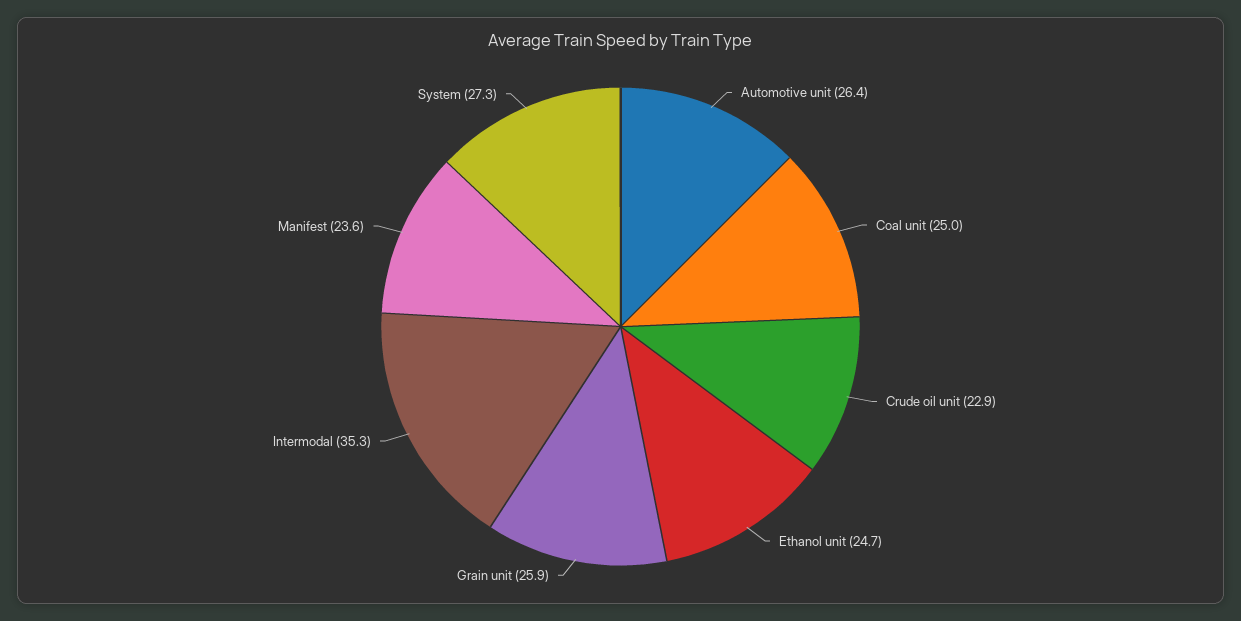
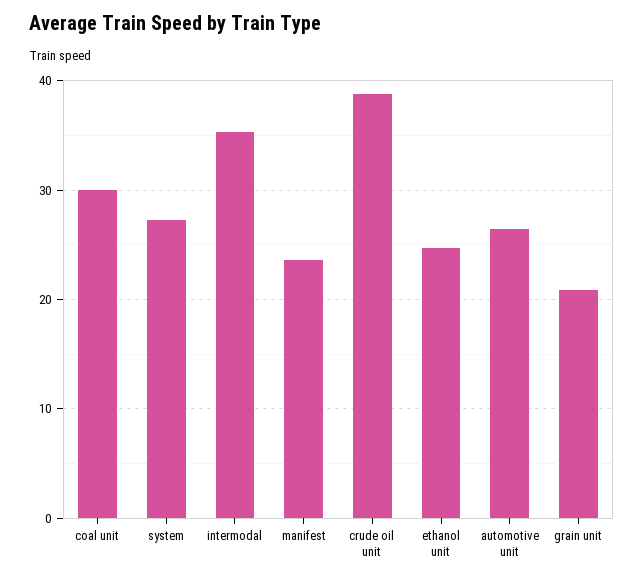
Coal unit: 25 -> 30
Crude oil unit: 22.9 -> 39
Grain unit: 25.9 -> 21

